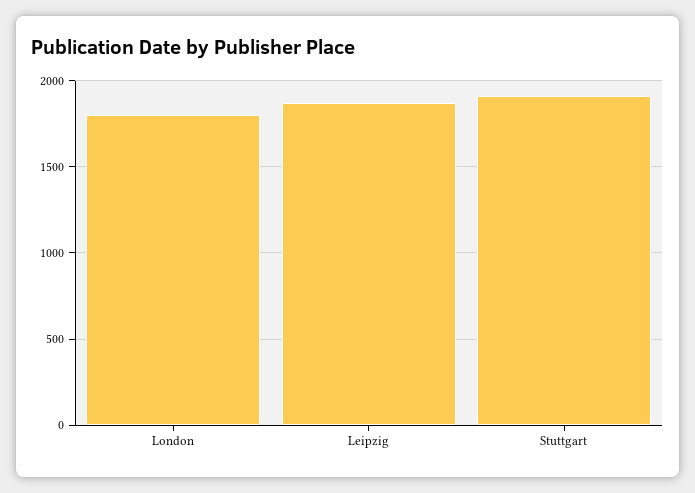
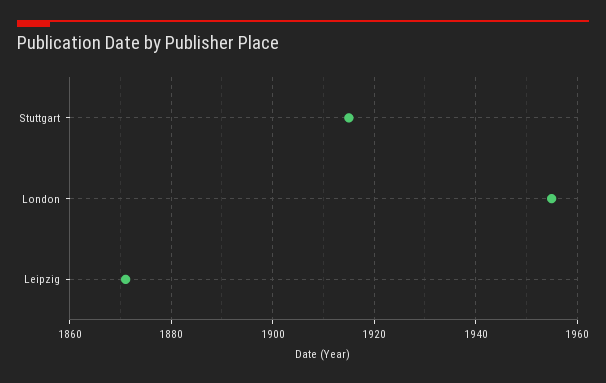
London: 1800 -> 1955

